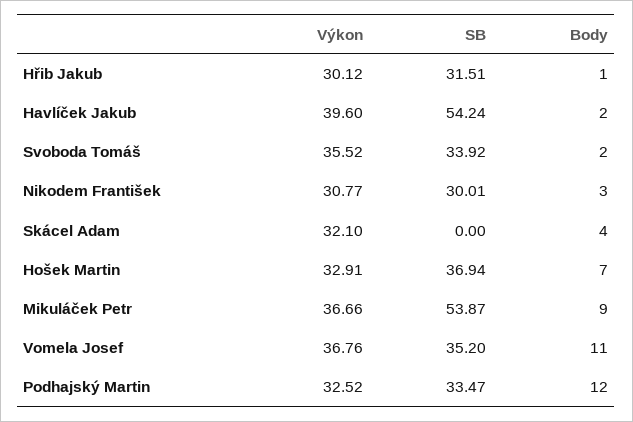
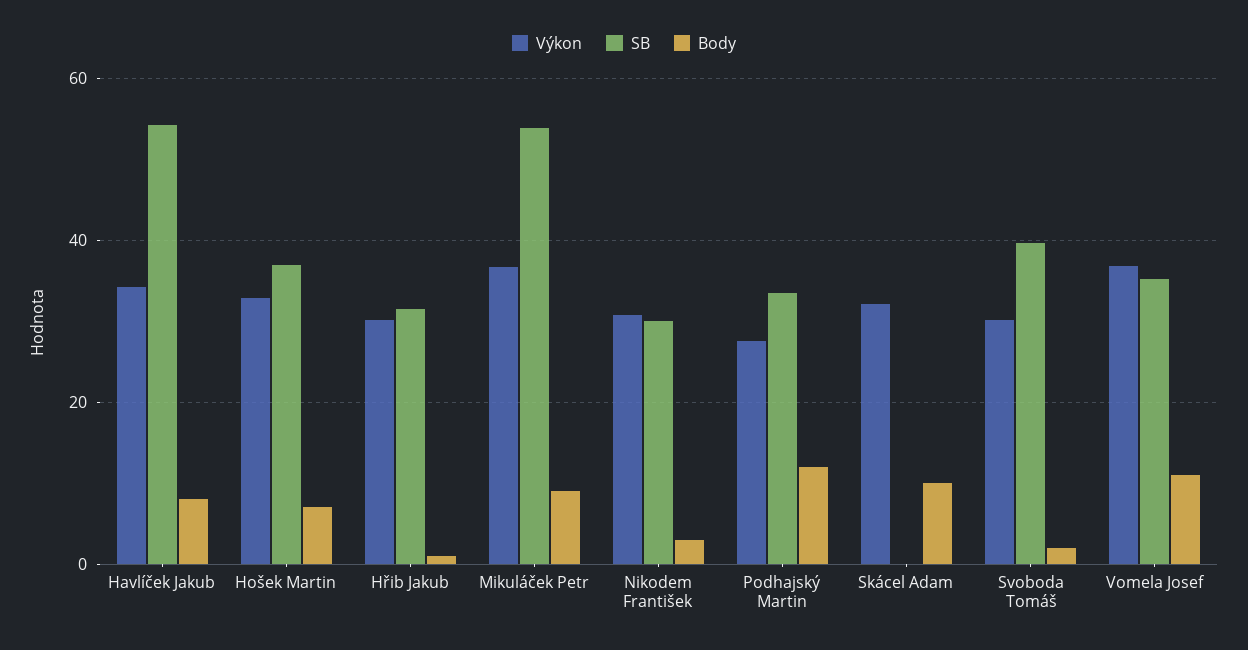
Výkon, Havlíček Jakub: 39.6 -> 34
Body, Havlíček Jakub: 2 -> 8
Výkon, Svoboda Tomáš: 35.52 -> 30
SB, Svoboda Tomáš: 33.92 -> 40
Body, Skácel Adam: 4 -> 10
Výkon, Podhajský Martin: 32.52 -> 28

